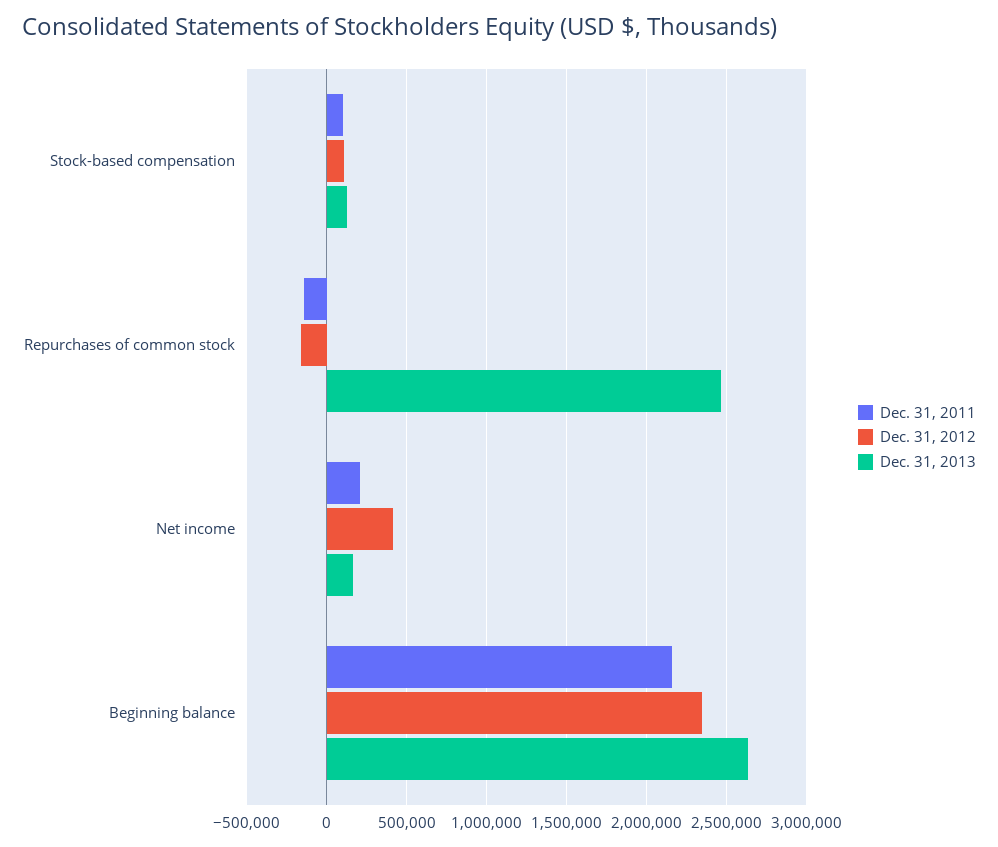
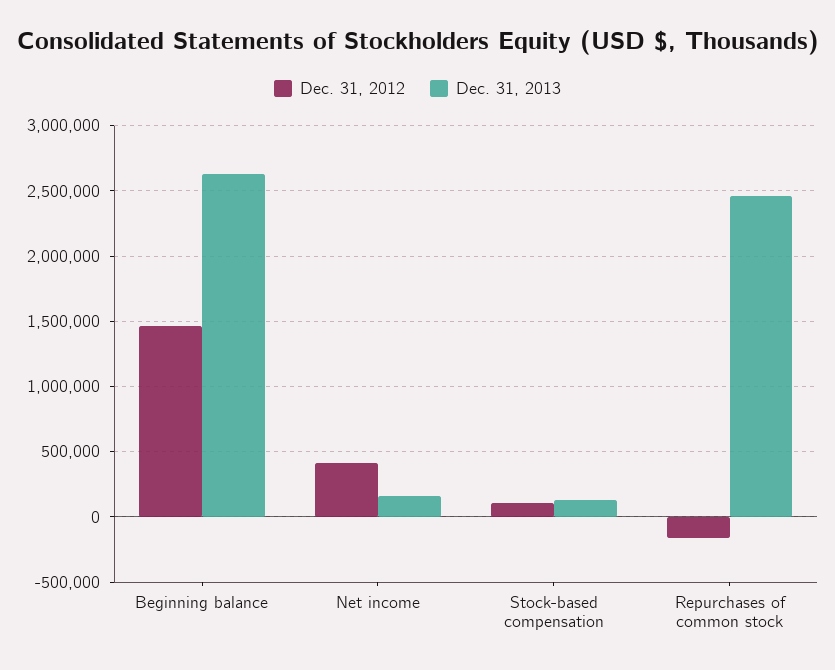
Dec. 31, 2011, Stock-based compensation: 100000 -> none
Dec. 31, 2011, Repurchases of common stock: -150000 -> none
Dec. 31, 2011, Net income: 200000 -> none
Dec. 31, 2011, Beginning balance: 2150000 -> none
Dec. 31, 2012, Beginning balance: 2350000 -> 1450000

